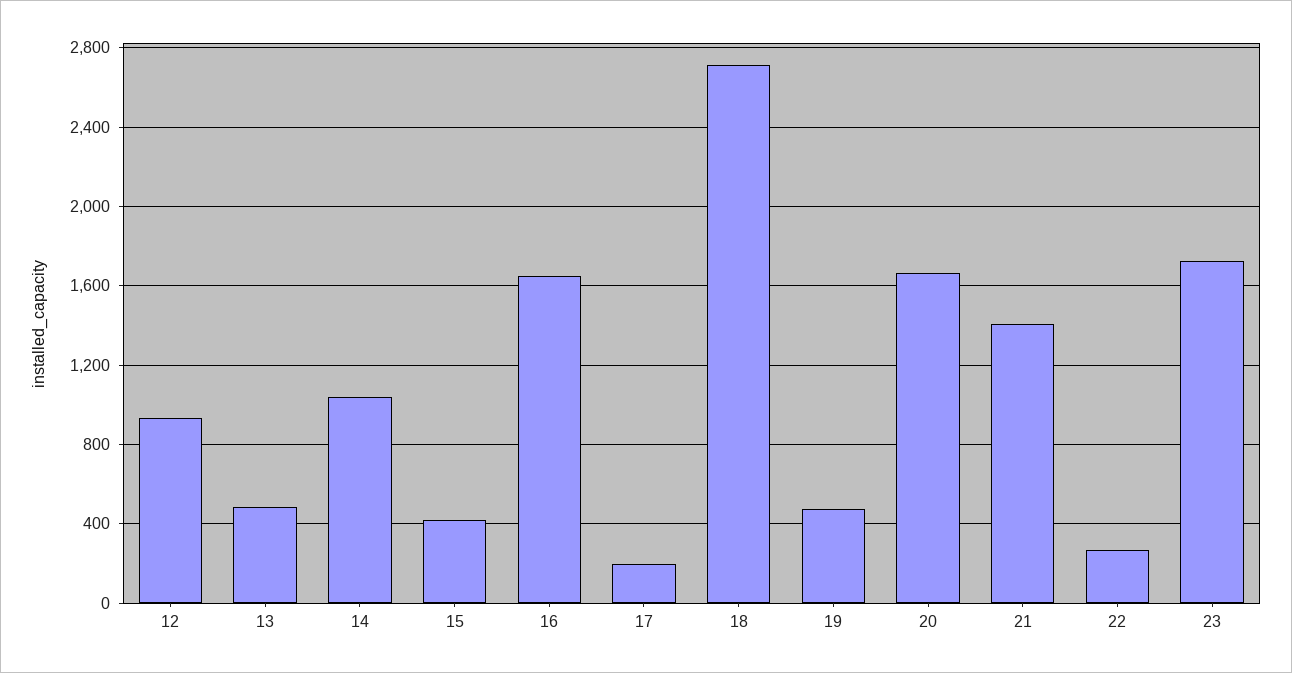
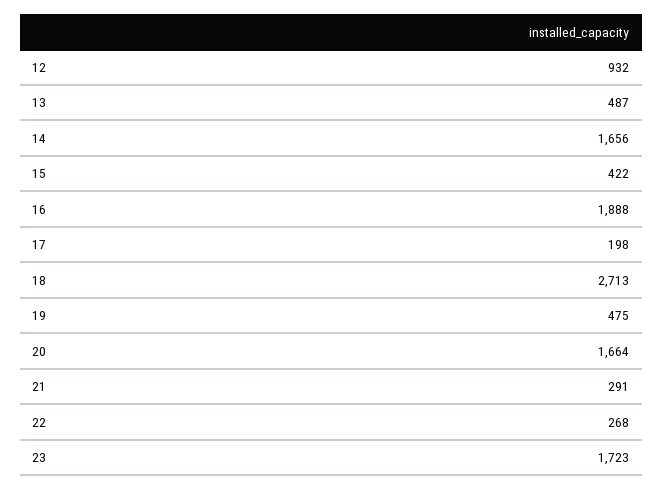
14: 1050 -> 1656
16: 1650 -> 1888
21: 1400 -> 291

